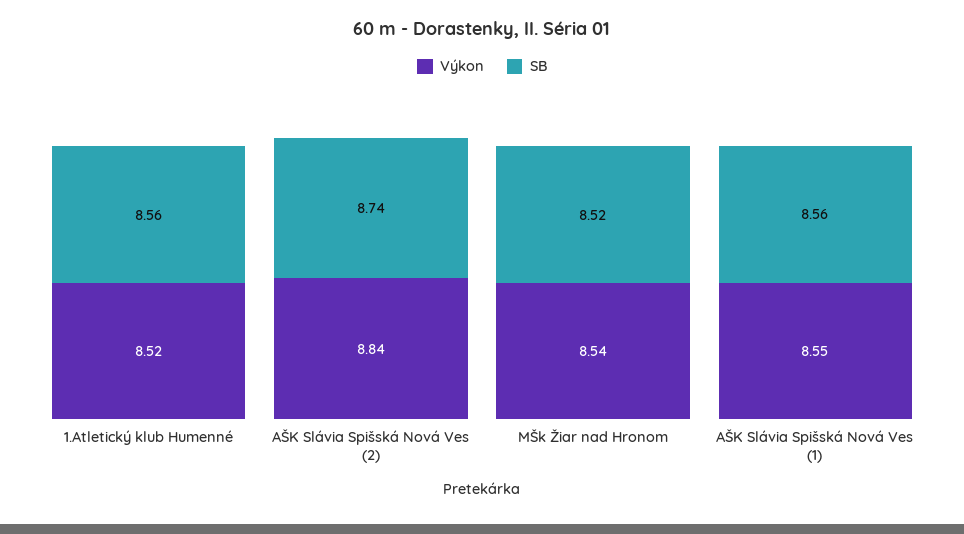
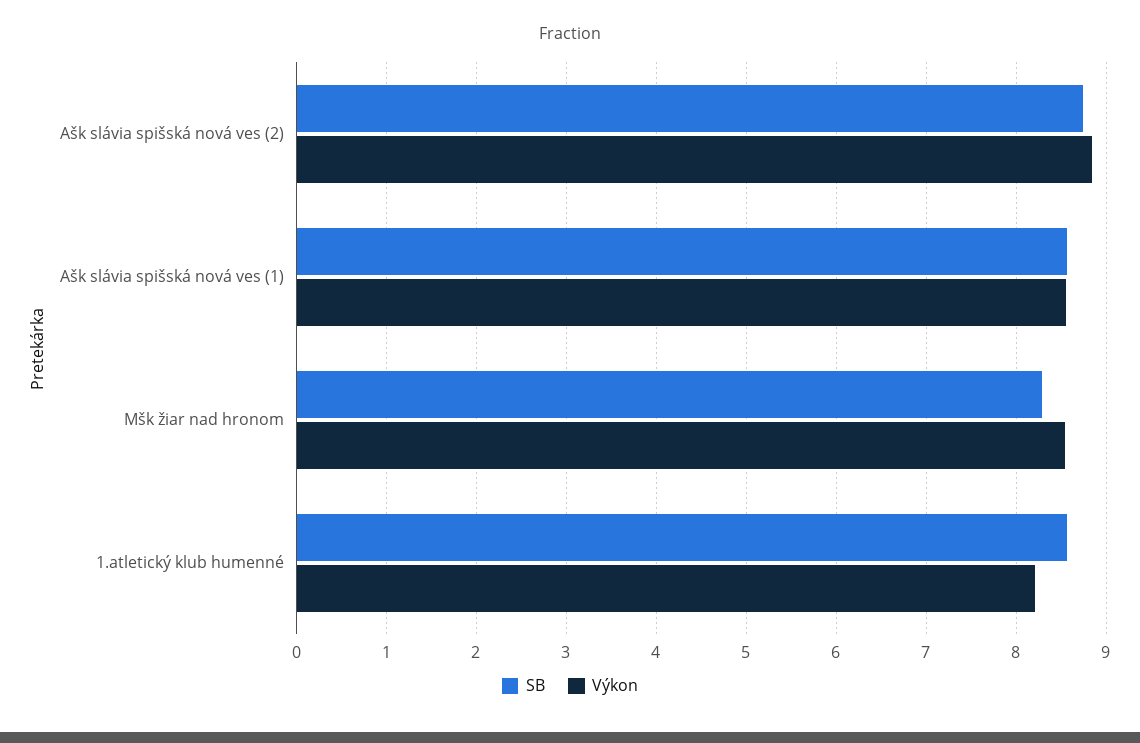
Výkon, 1.Atletický klub Humenné: 8.52 -> 8.2
SB, MŠk Žiar nad Hronom: 8.52 -> 8.3

